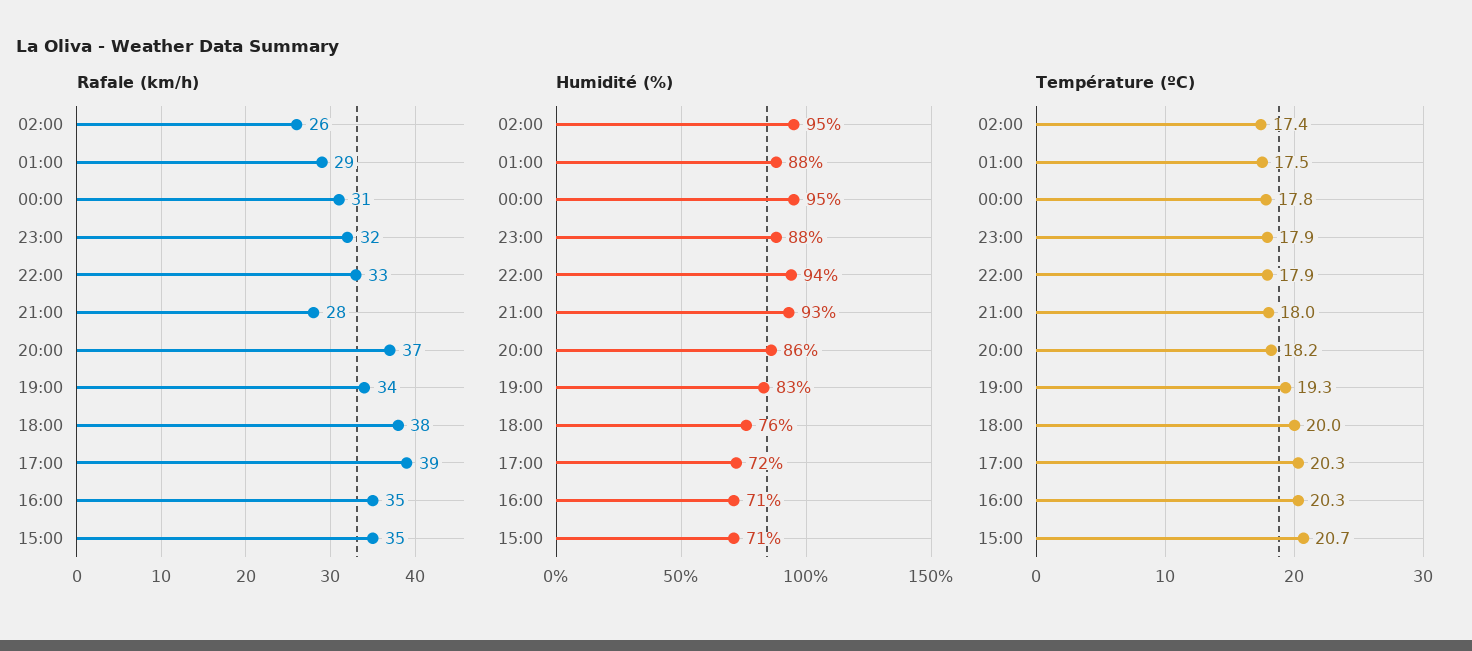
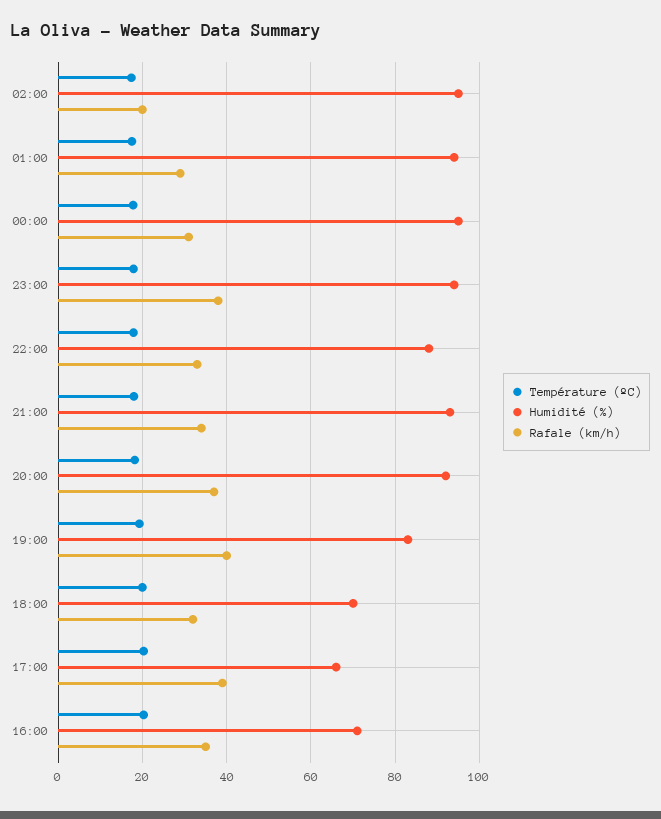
Rafale (km/h), 02:00: 26 -> 20
Rafale (km/h), 23:00: 32 -> 38
Rafale (km/h), 21:00: 28 -> 34
Rafale (km/h), 19:00: 34 -> 40
Rafale (km/h), 18:00: 38 -> 32
Rafale (km/h), 15:00: 35 -> none
Humidité (%), 01:00: 88 -> 94
Humidité (%), 23:00: 88 -> 94
Humidité (%), 22:00: 94 -> 88
Humidité (%), 20:00: 86 -> 92
Humidité (%), 18:00: 76 -> 70
Humidité (%), 17:00: 72 -> 66
Humidité (%), 15:00: 71 -> none
Température (ºC), 15:00: 20.7 -> none

